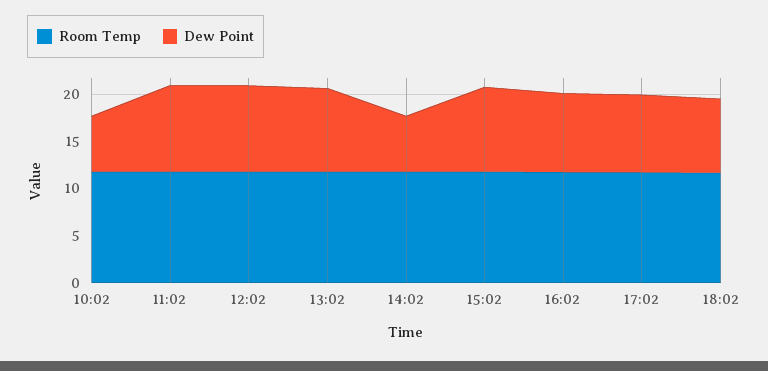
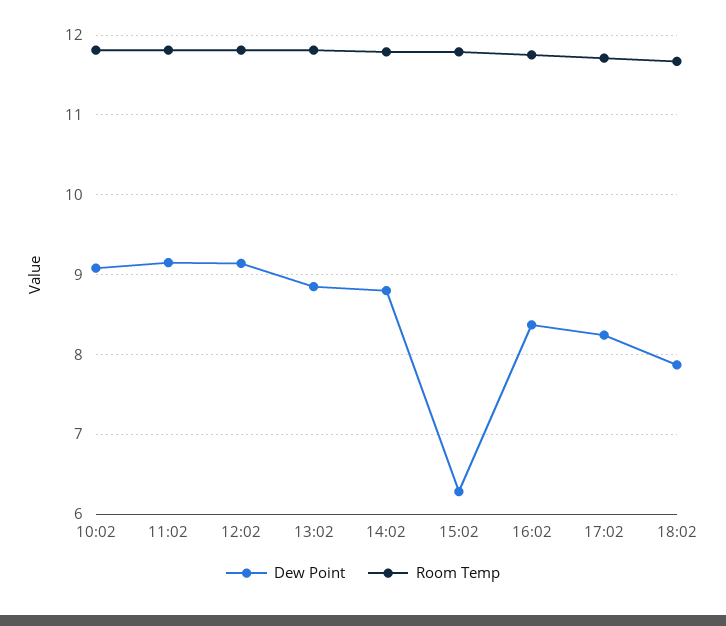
Dew Point, 10:02: 6 -> 9.1
Dew Point, 14:02: 6 -> 8.8
Dew Point, 15:02: 9 -> 6.3

